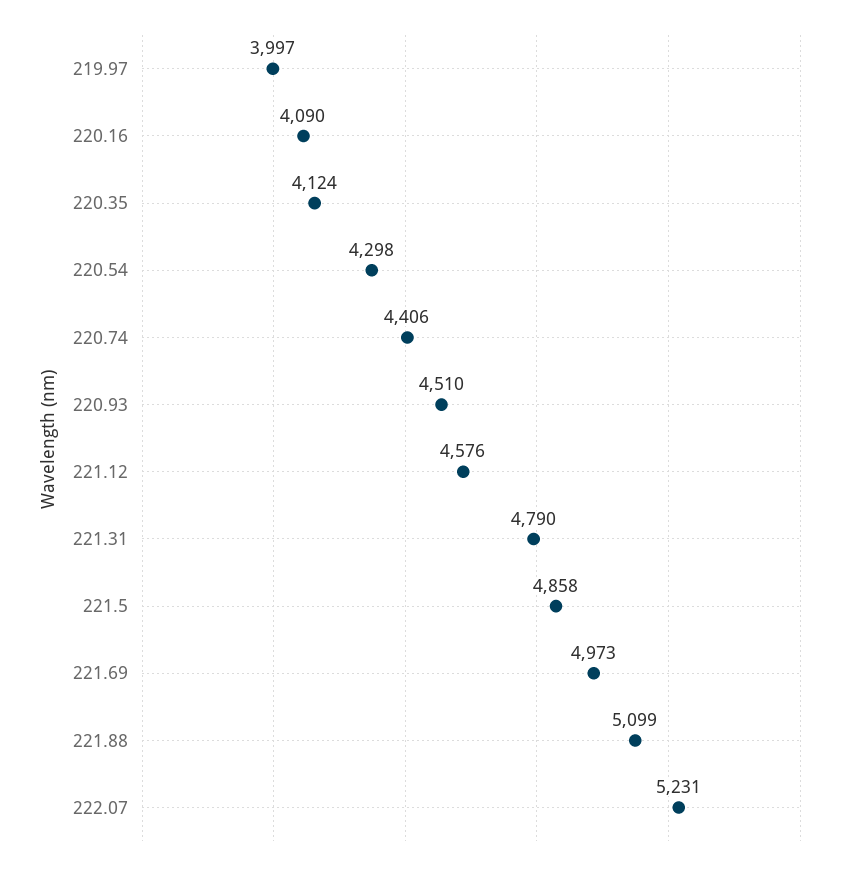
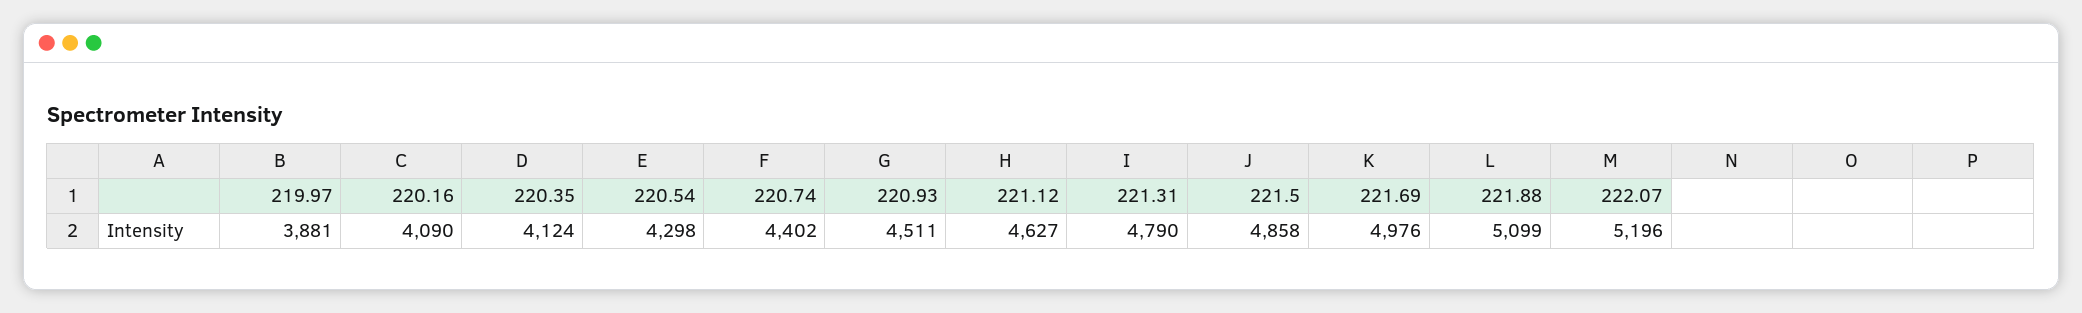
219.97: 3997 -> 3881
220.74: 4406 -> 4402
220.93: 4510 -> 4511
221.12: 4576 -> 4627
221.69: 4973 -> 4976
222.07: 5231 -> 5196

